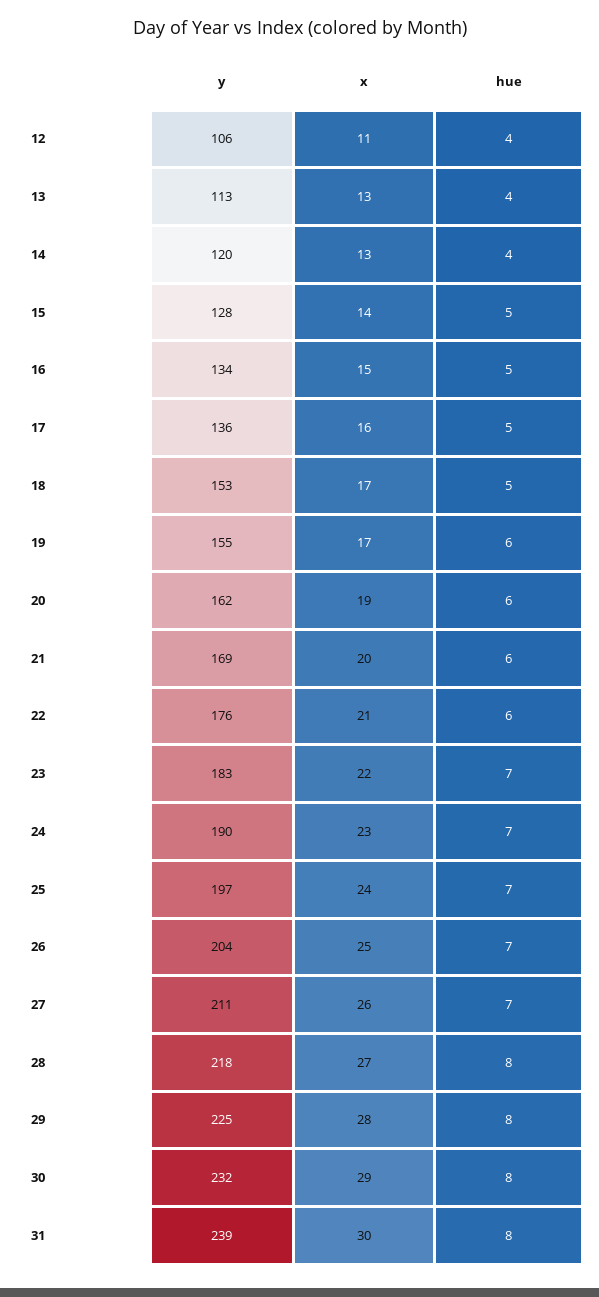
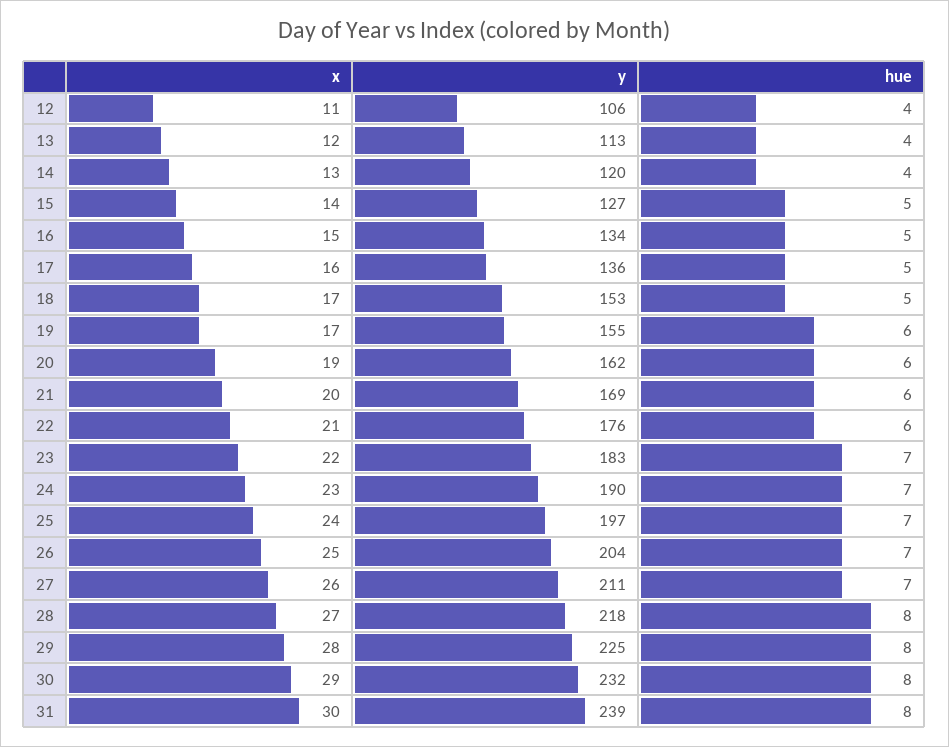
x, 13: 13 -> 12
y, 15: 128 -> 127

